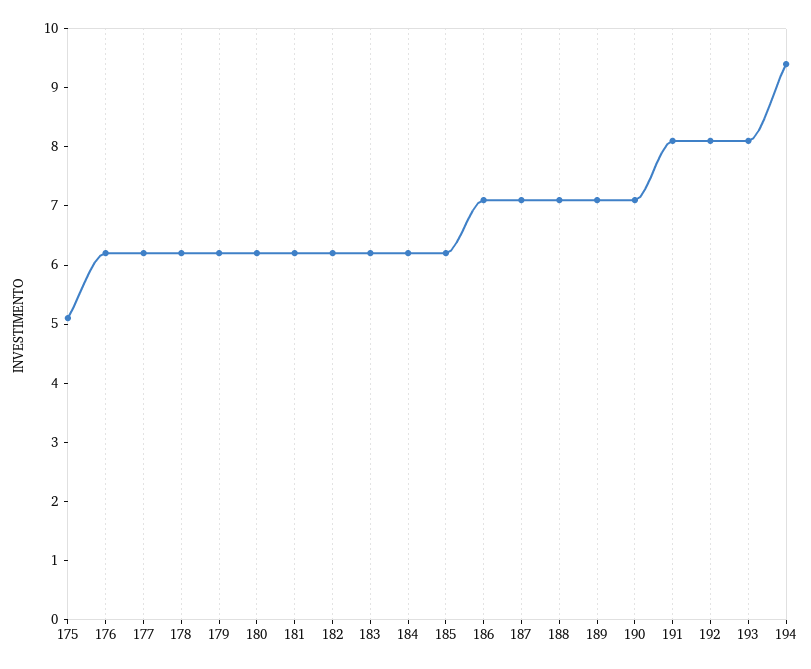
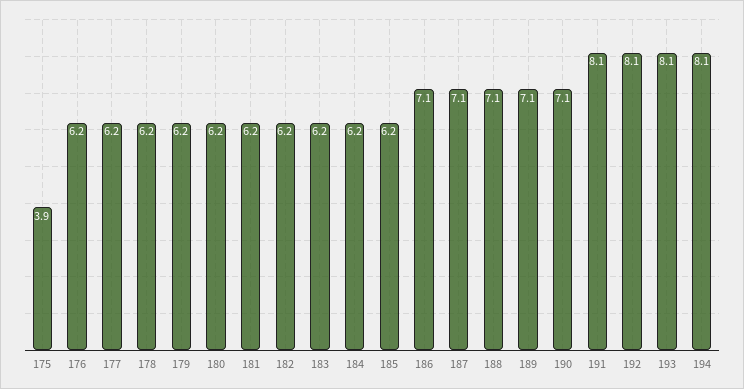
175: 5 -> 3.9
194: 9.5 -> 8.1

